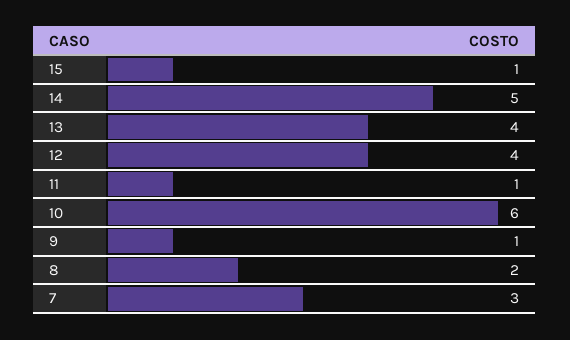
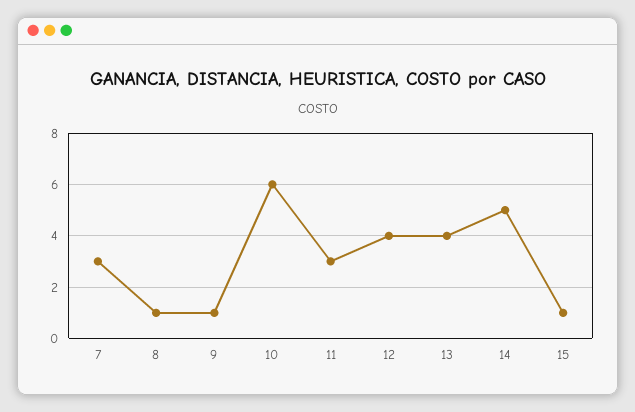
11: 1 -> 3
8: 2 -> 1

